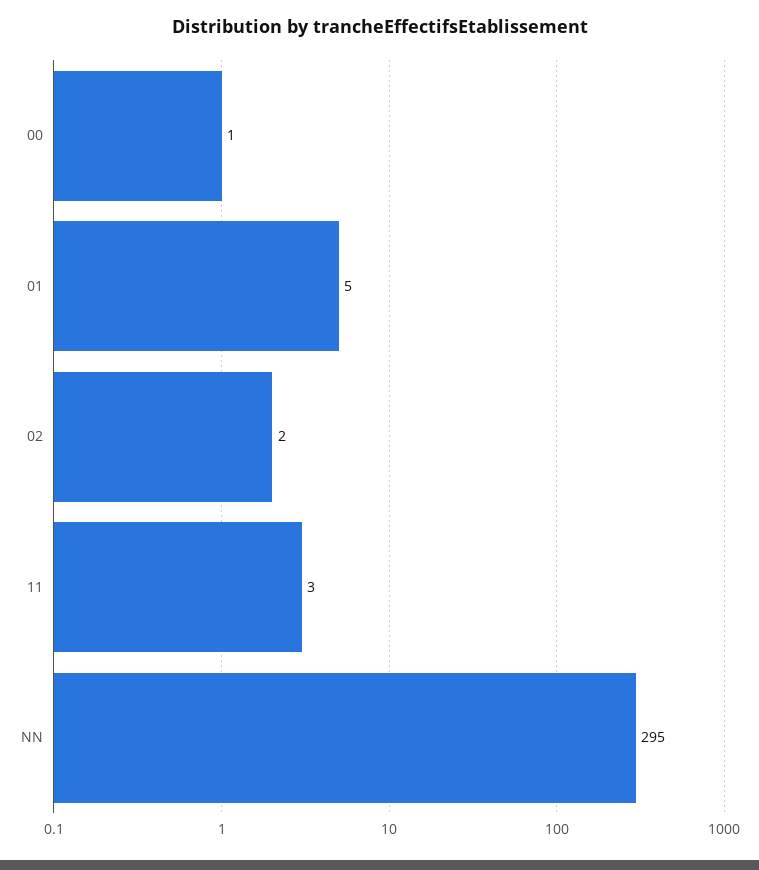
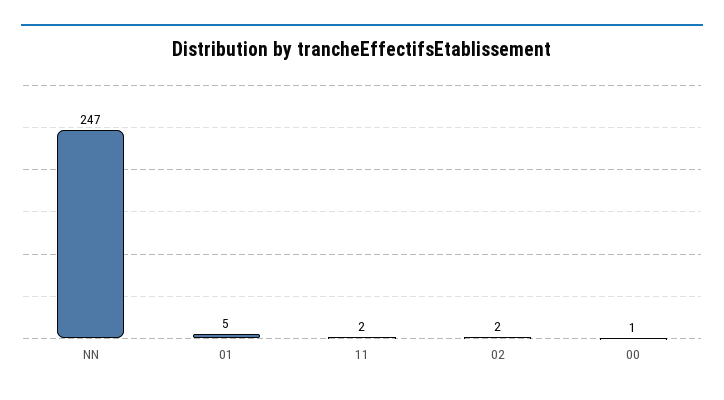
11: 3 -> 2
NN: 295 -> 247

